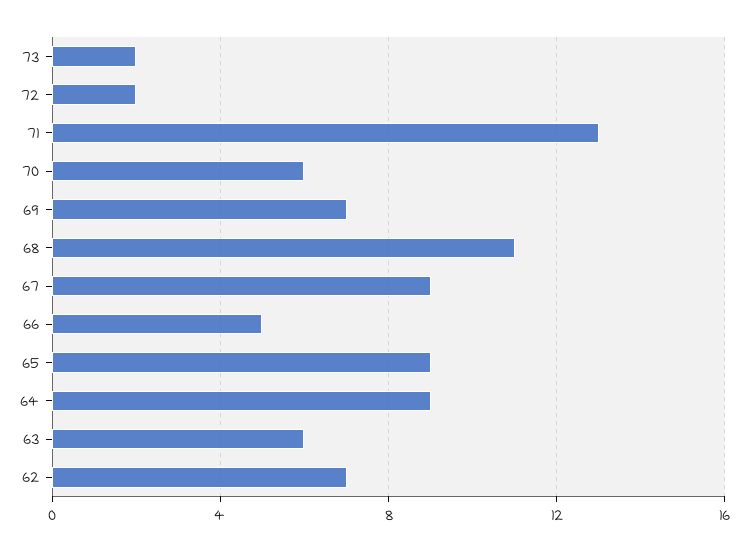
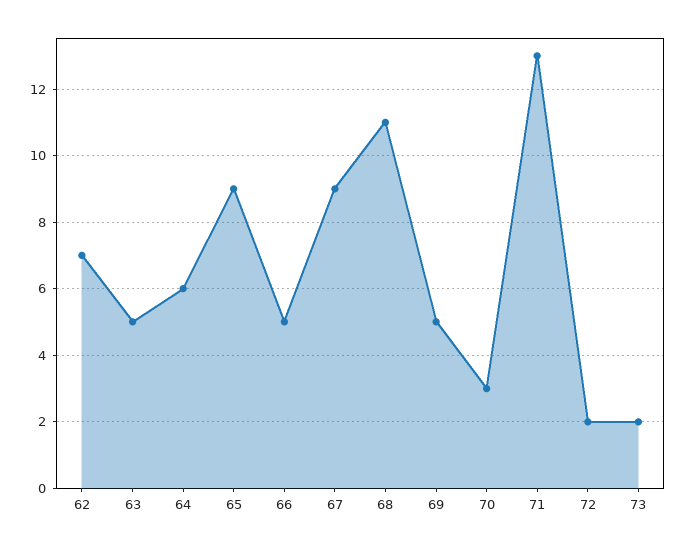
70: 6 -> 3
69: 7 -> 5
64: 9 -> 6
63: 6 -> 5

